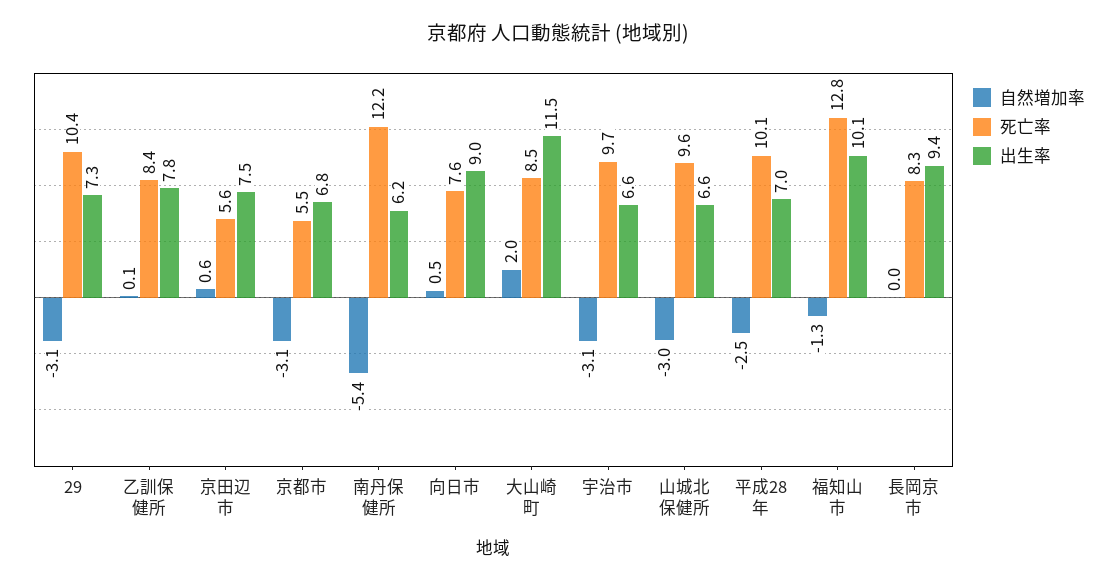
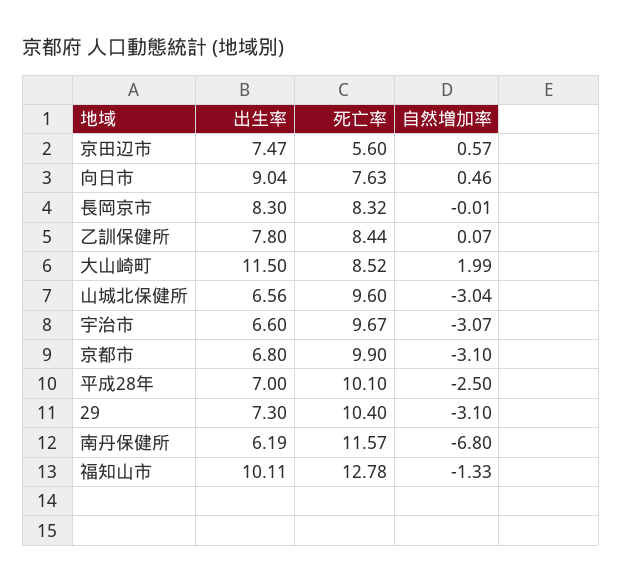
死亡率, 京都市: 5.5 -> 9.9
自然増加率, 南丹保健所: -5.4 -> -6.8
死亡率, 南丹保健所: 12.2 -> 11.57
出生率, 長岡京市: 9.4 -> 8.3

